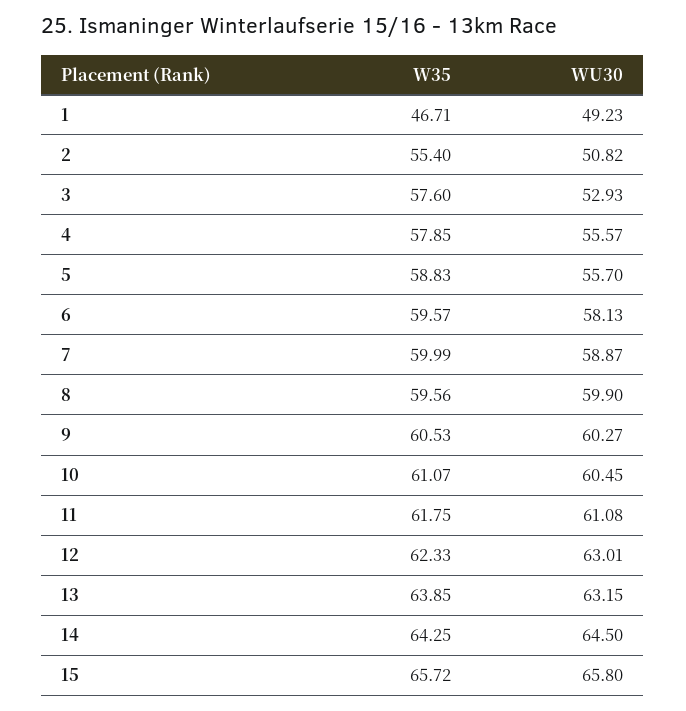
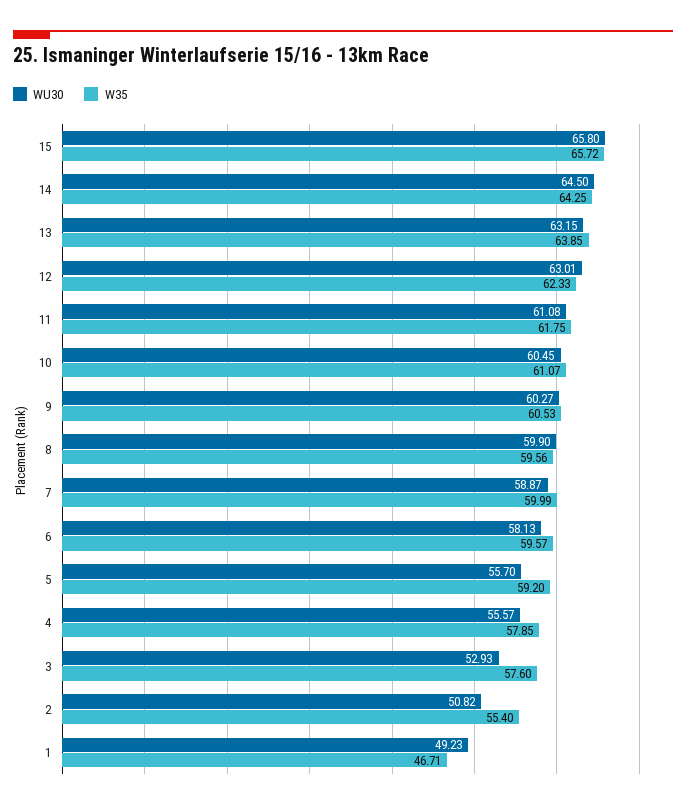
W35, 5: 58.83 -> 59.2

